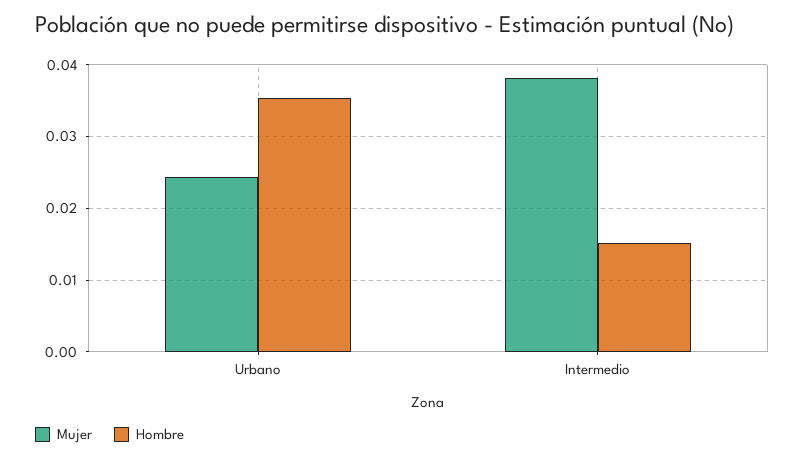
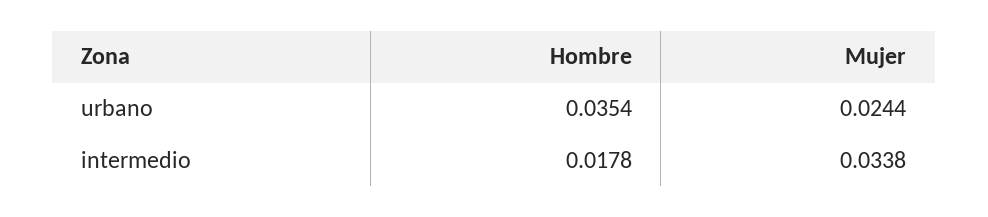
Mujer, Intermedio: 0.038 -> 0.0338
Hombre, Intermedio: 0.015 -> 0.0178

